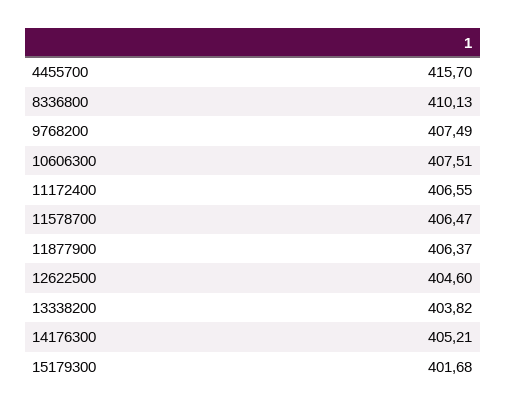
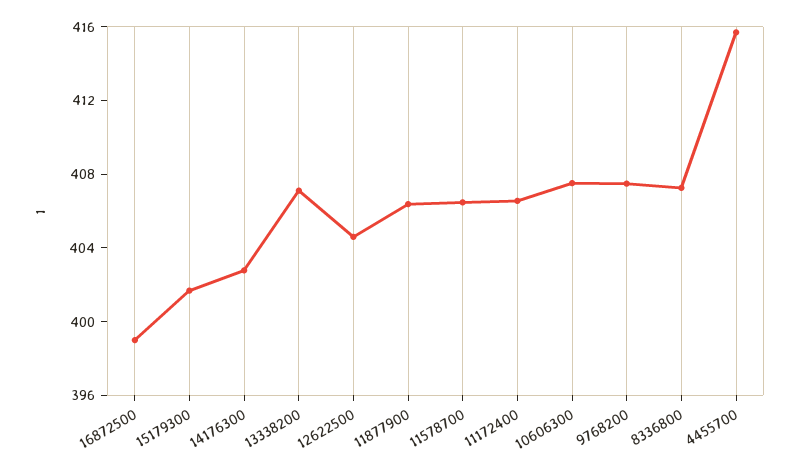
8336800: 410.13 -> 407
13338200: 403.82 -> 407
14176300: 405.21 -> 403
16872500: none -> 399

